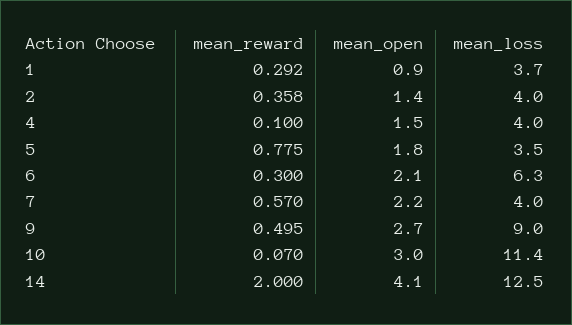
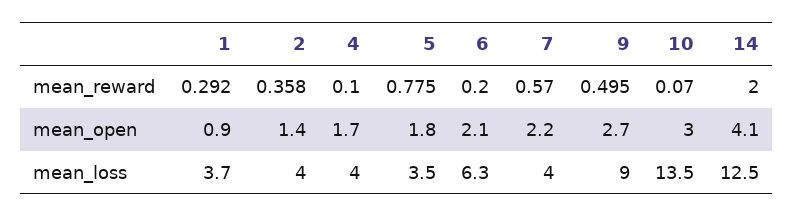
mean_open, 4: 1.5 -> 1.7
mean_reward, 6: 0.3 -> 0.2
mean_loss, 10: 11.4 -> 13.5

